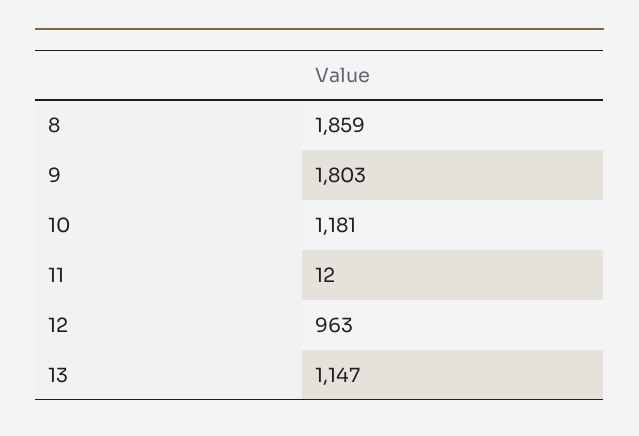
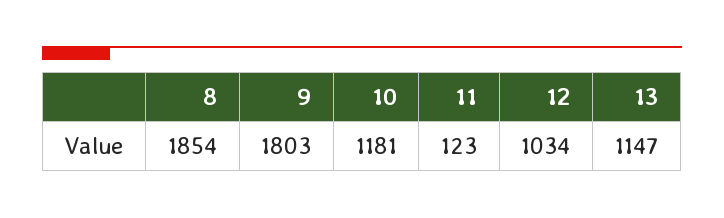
8: 1859 -> 1854
11: 12 -> 123
12: 963 -> 1034

